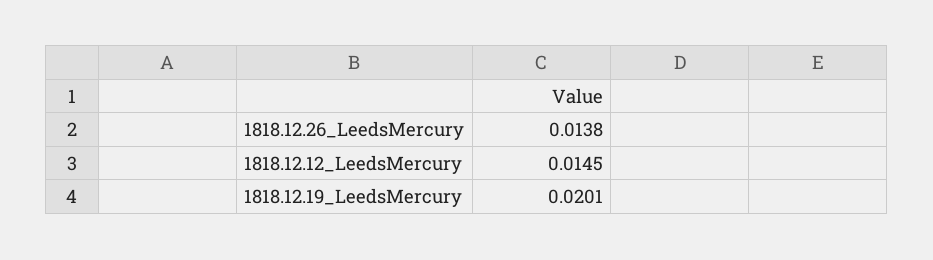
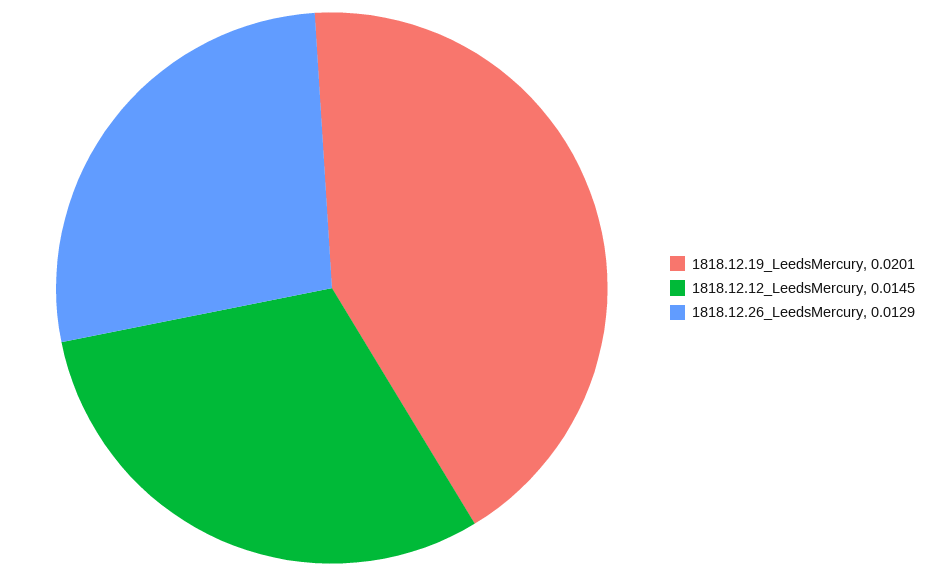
1818.12.26_LeedsMercury: 0.0138 -> 0.0129

